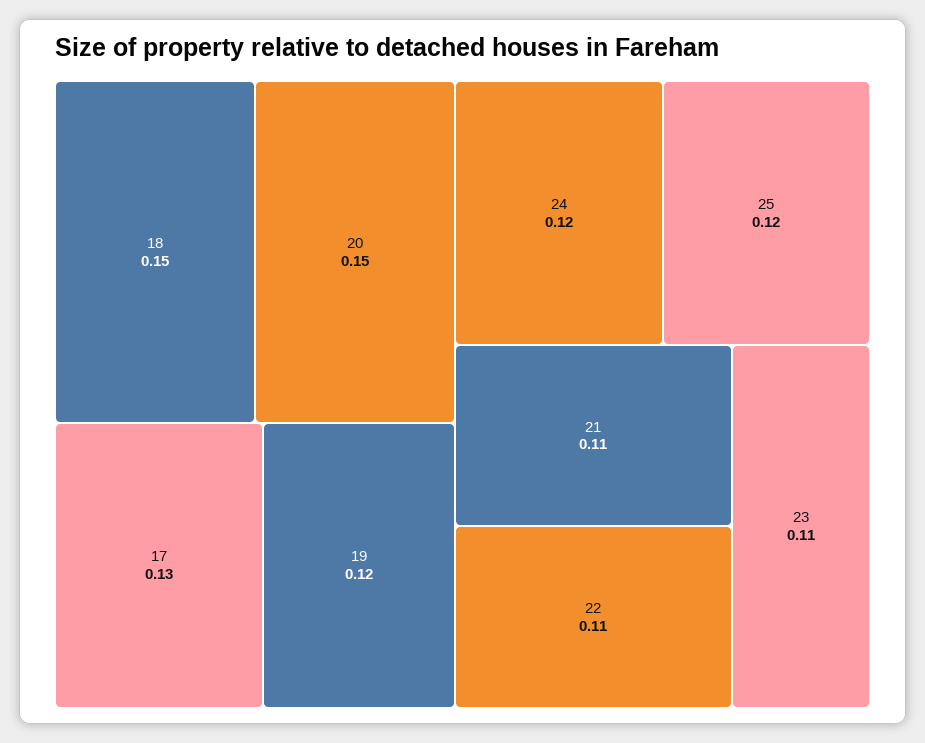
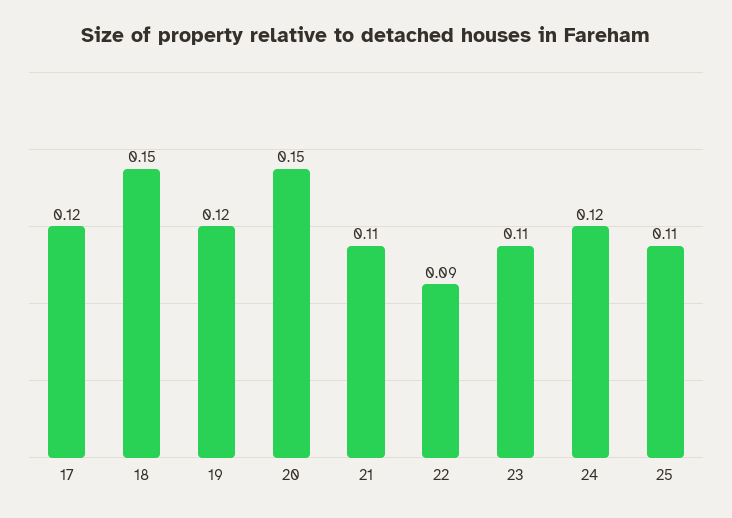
17: 0.13 -> 0.12
25: 0.12 -> 0.11
22: 0.11 -> 0.09

